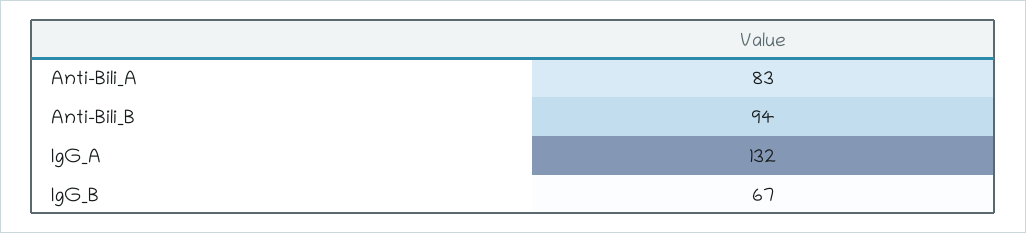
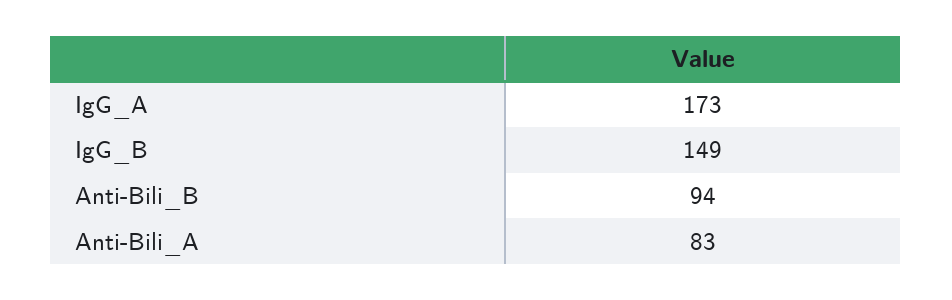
IgG_A: 132 -> 173
IgG_B: 67 -> 149

